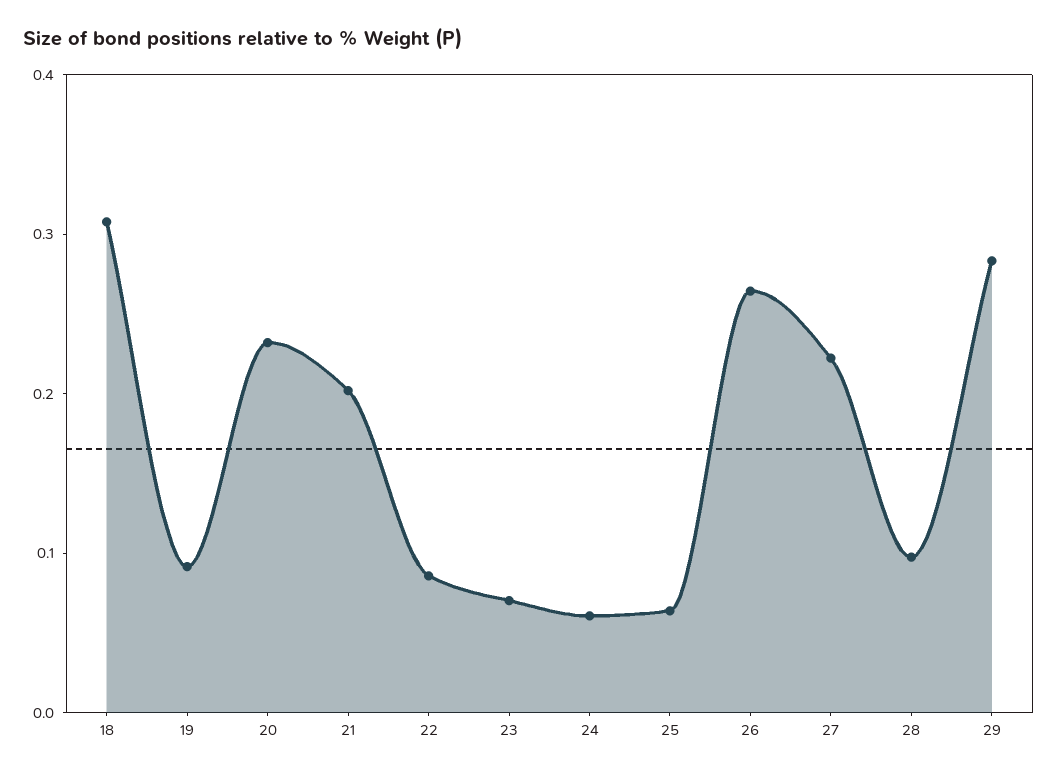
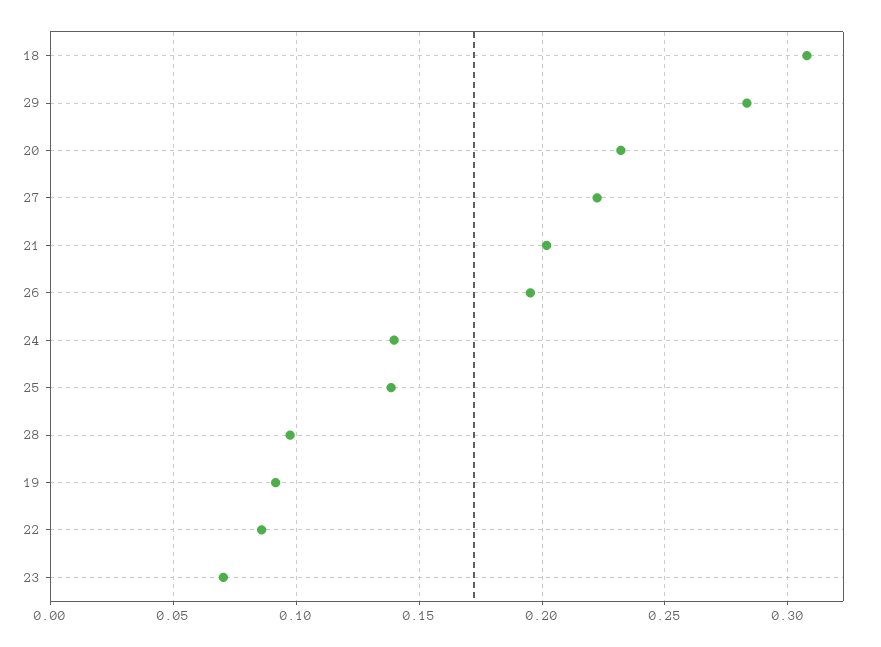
24: 0.06 -> 0.14
25: 0.06 -> 0.14
26: 0.26 -> 0.195

